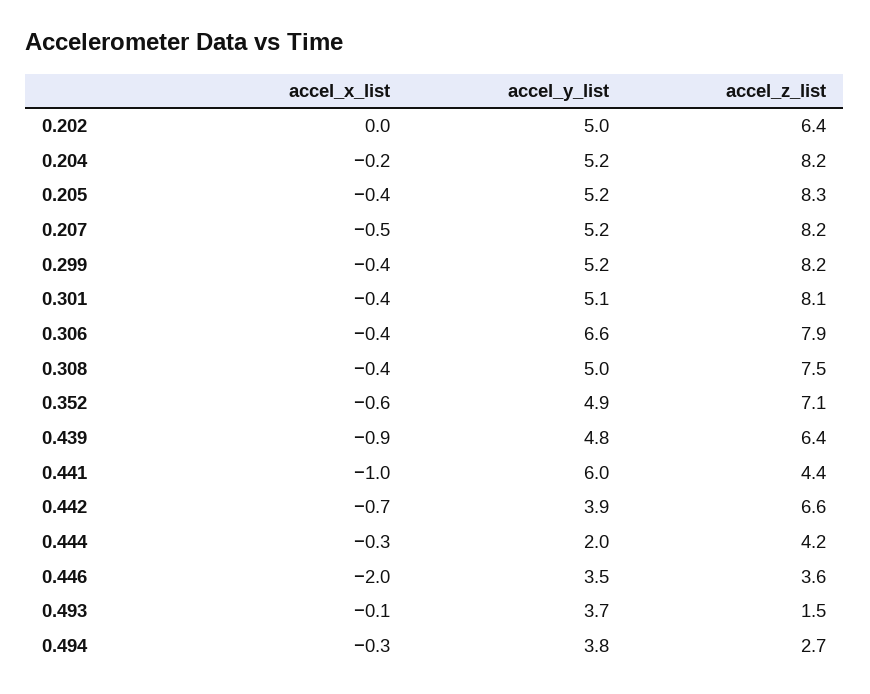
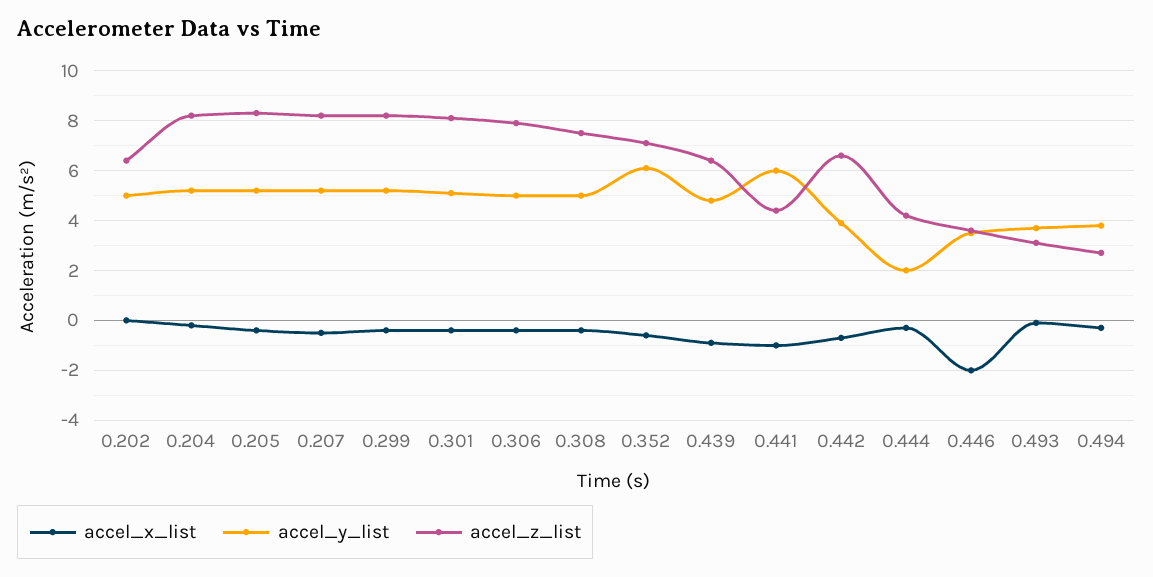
accel_y_list, 0.306: 6.6 -> 5
accel_y_list, 0.352: 4.9 -> 6
accel_z_list, 0.493: 1.5 -> 3

